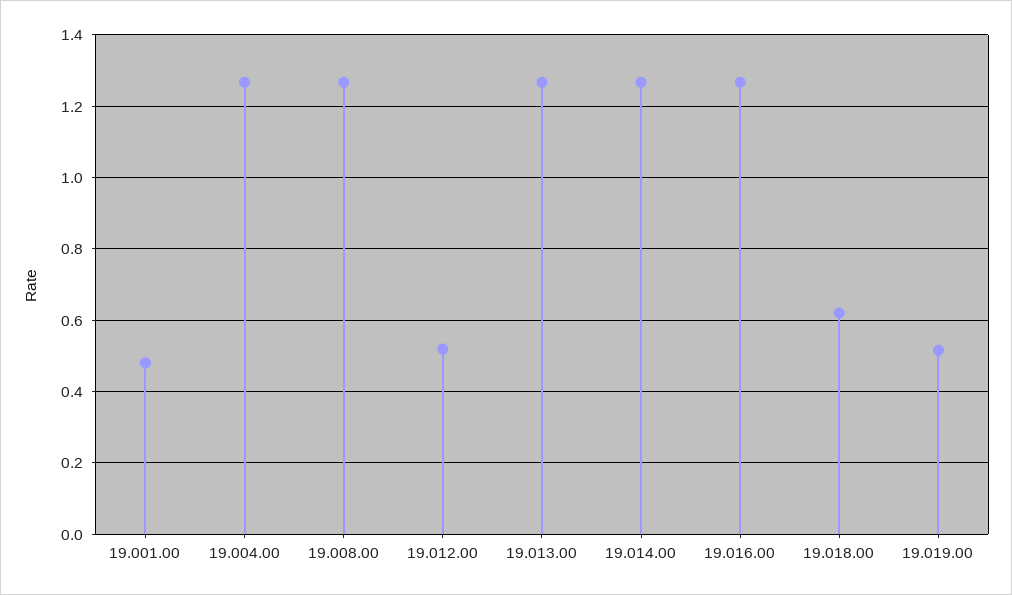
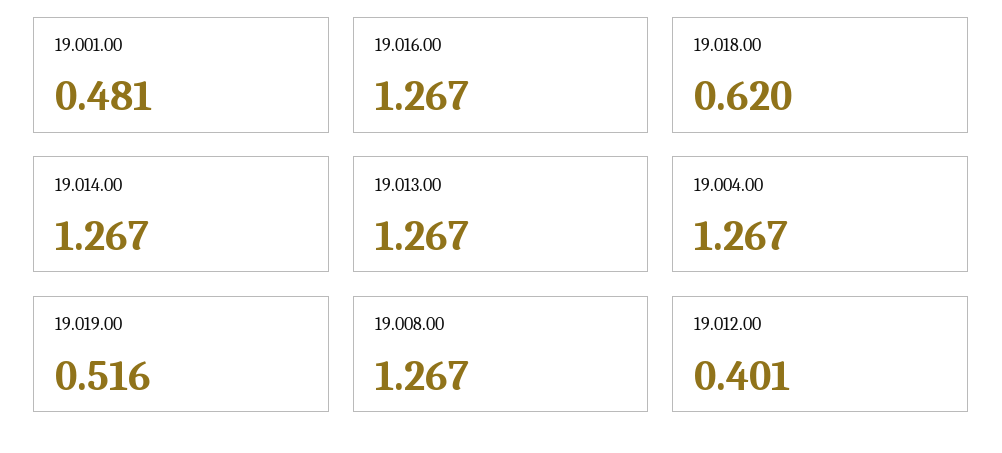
19.012.00: 0.52 -> 0.401

